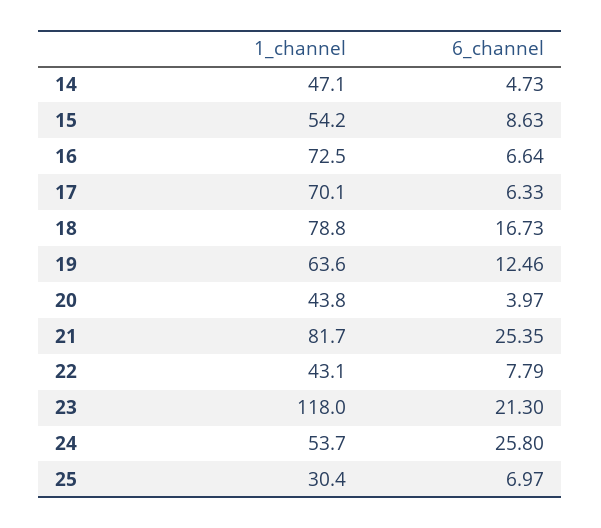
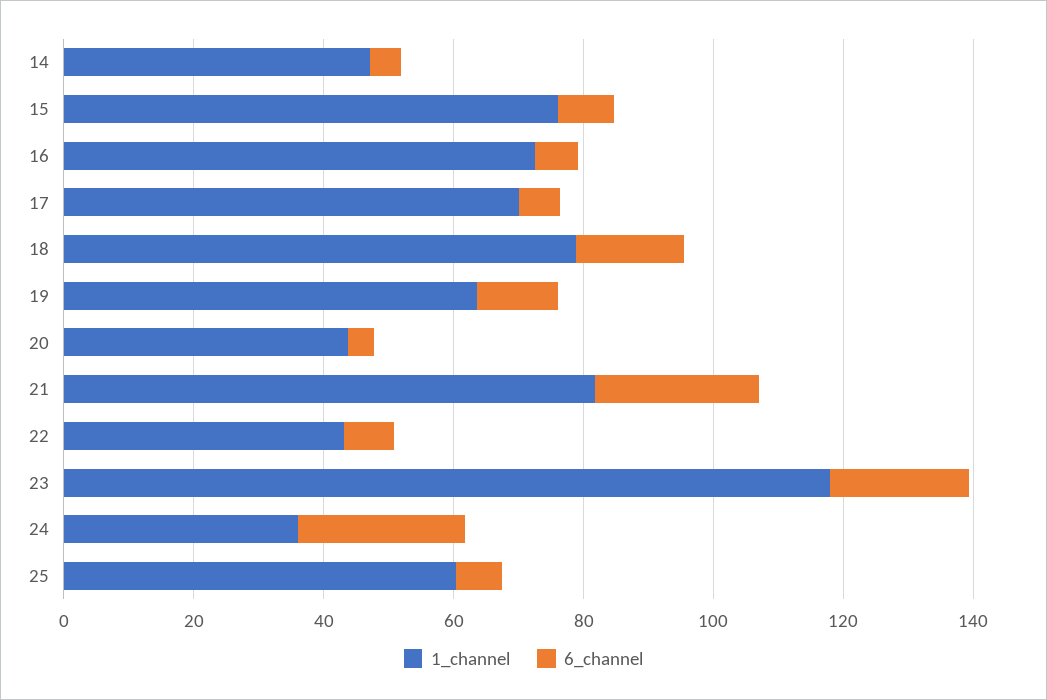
1_channel, 15: 54.2 -> 75
1_channel, 24: 53.7 -> 35
1_channel, 25: 30.4 -> 60

